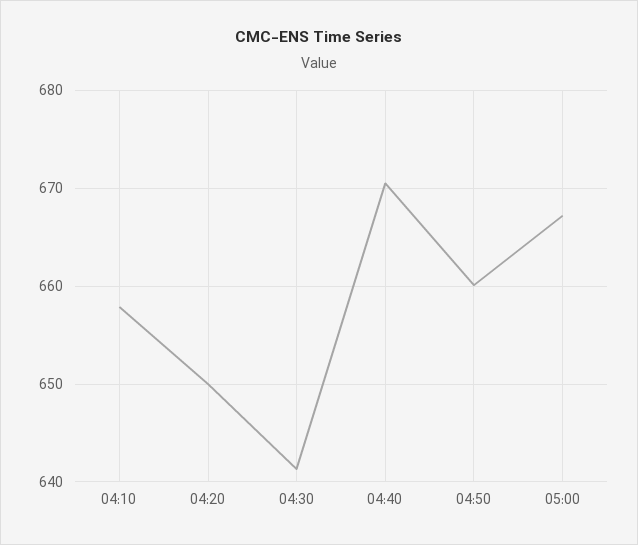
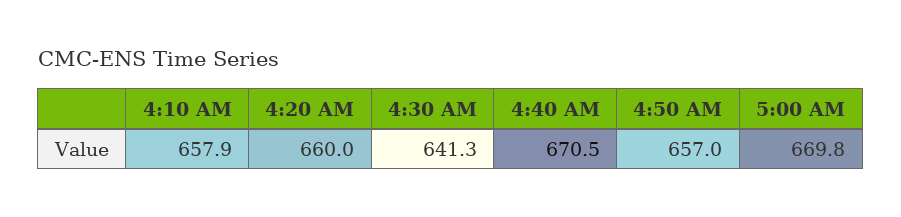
04:20: 650 -> 660
04:50: 660 -> 657
05:00: 667 -> 669.8

